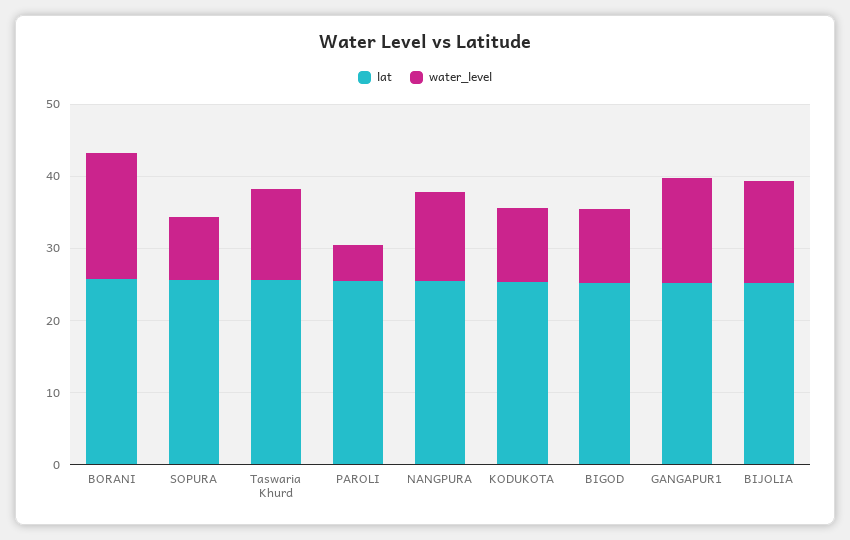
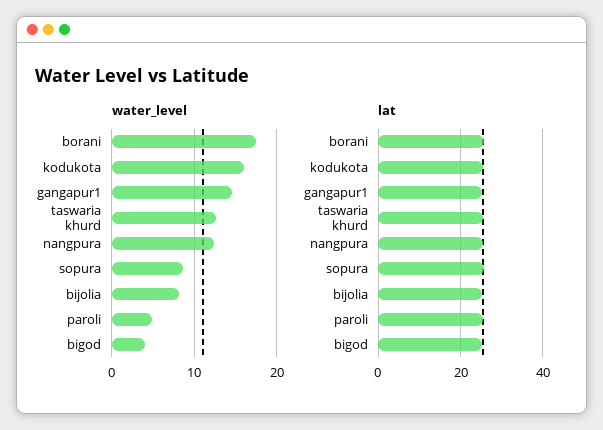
water_level, KODUKOTA: 10 -> 16
water_level, BIGOD: 10 -> 4
water_level, BIJOLIA: 14 -> 8

